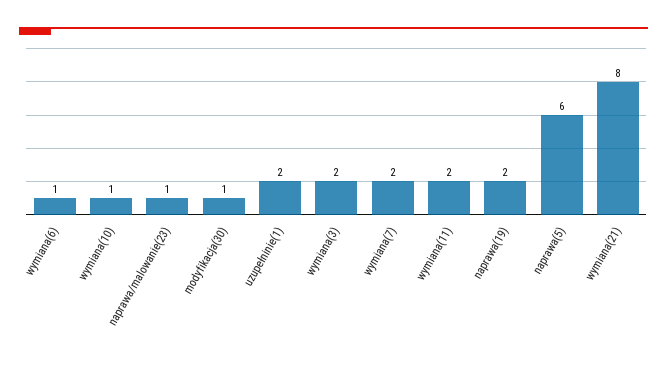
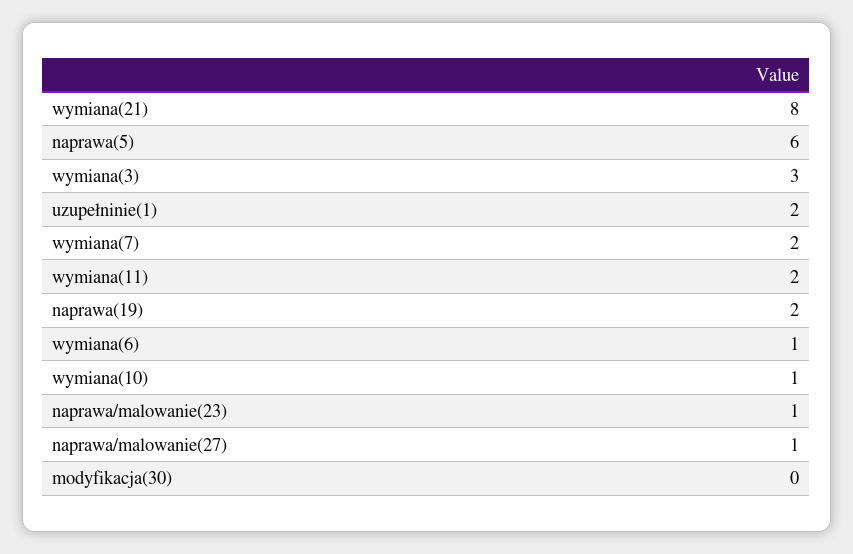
modyfikacja(30): 1 -> 0
wymiana(3): 2 -> 3
naprawa/malowanie(27): none -> 1

